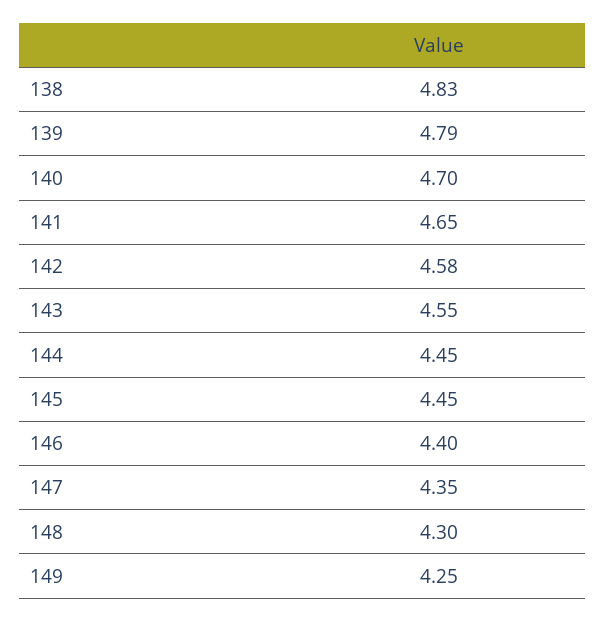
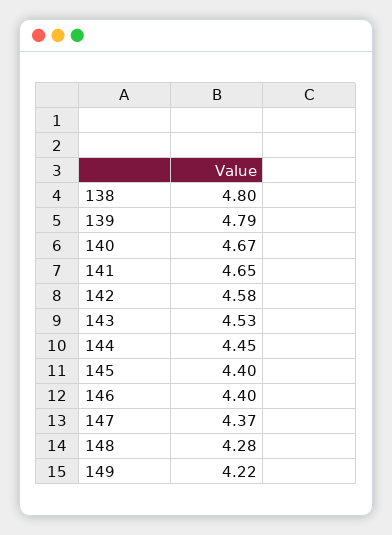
138: 4.83 -> 4.8
140: 4.7 -> 4.67
143: 4.55 -> 4.53
145: 4.45 -> 4.4
147: 4.35 -> 4.37
148: 4.3 -> 4.28
149: 4.25 -> 4.22

